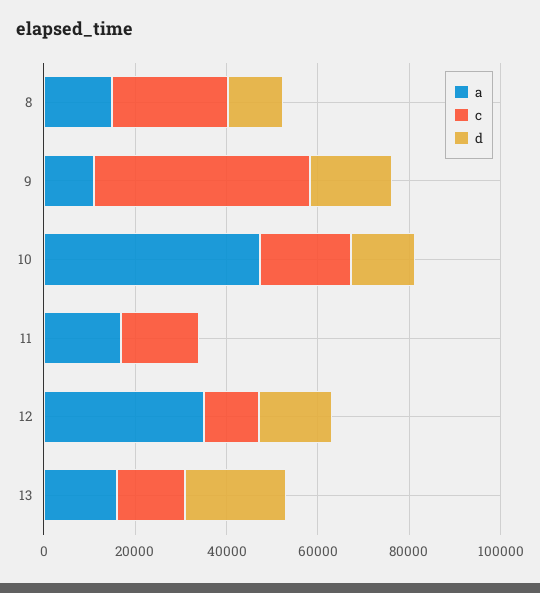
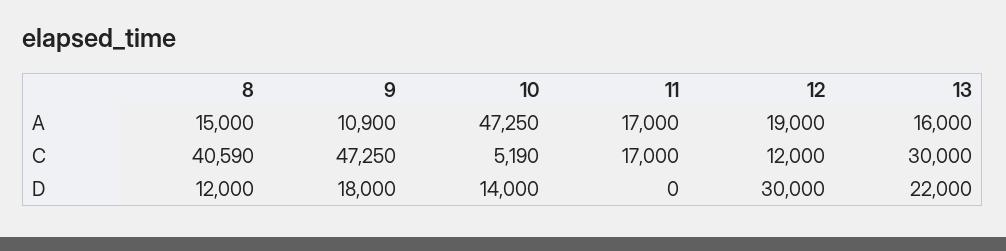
c, 8: 25000 -> 40590
c, 10: 20000 -> 5190
a, 12: 35000 -> 19000
d, 12: 15000 -> 30000
c, 13: 15000 -> 30000

